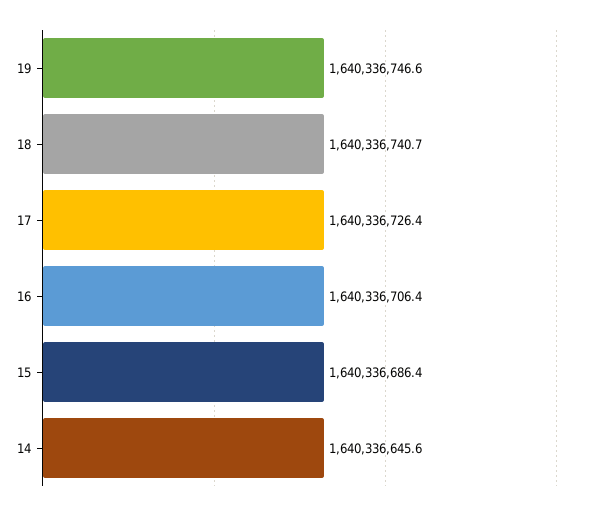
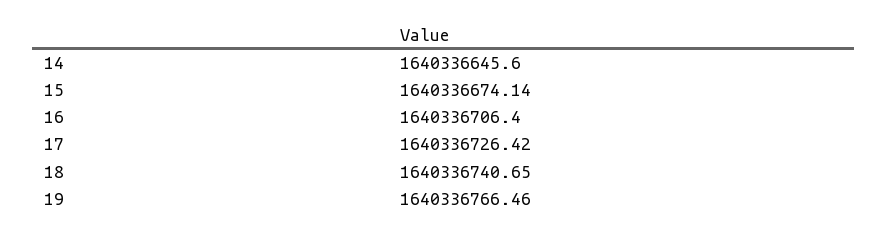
19: 1640336746.6 -> 1640336766.46
15: 1640336686.4 -> 1640336674.14

